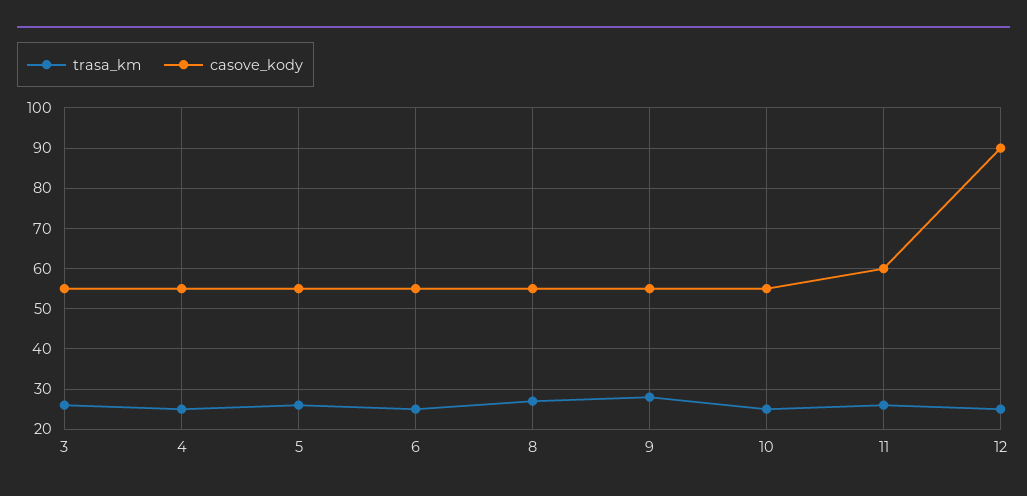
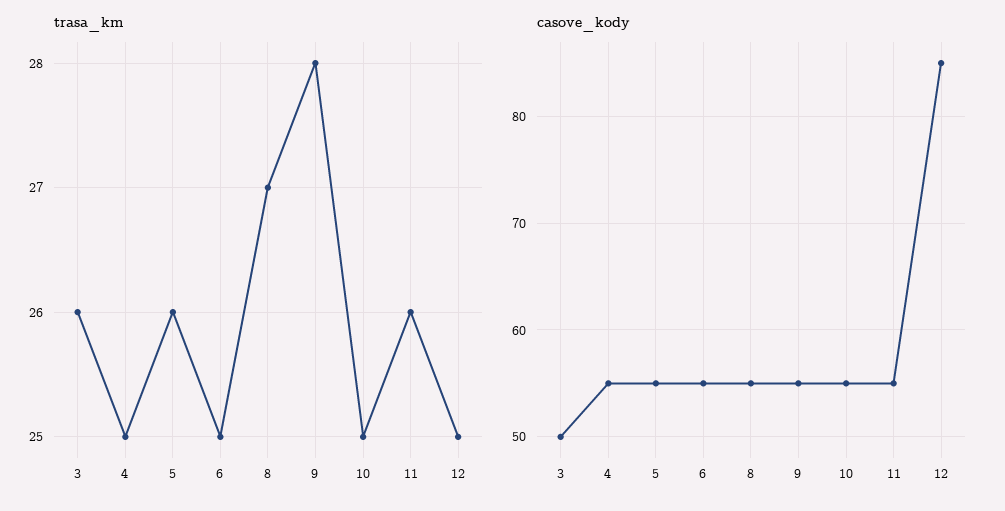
casove_kody, 3: 55 -> 50
casove_kody, 11: 60 -> 55
casove_kody, 12: 90 -> 85

